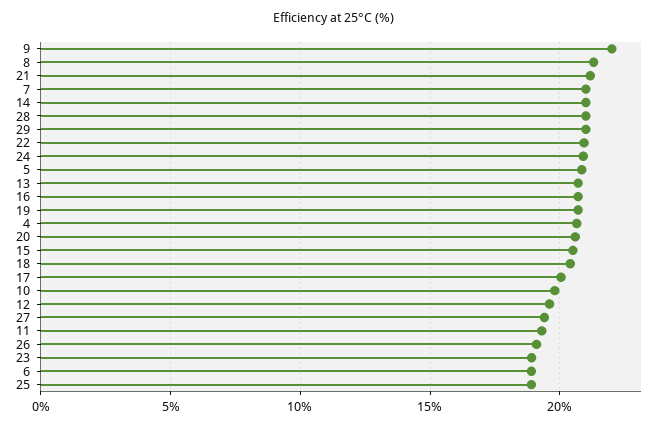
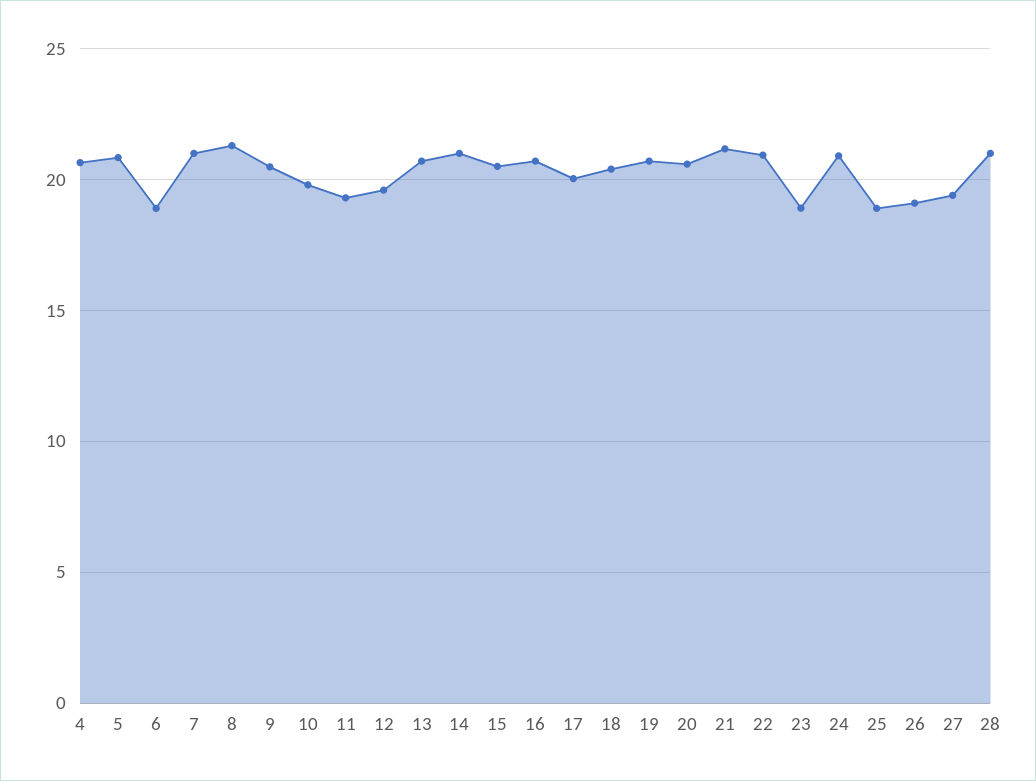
9: 22 -> 20.5
29: 21 -> none

